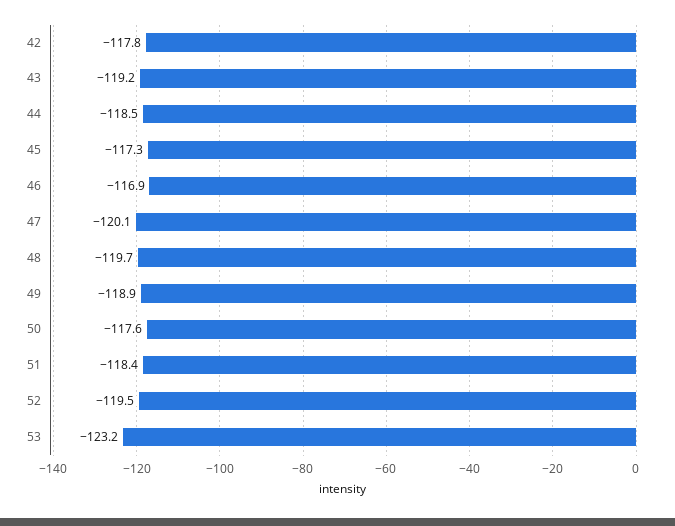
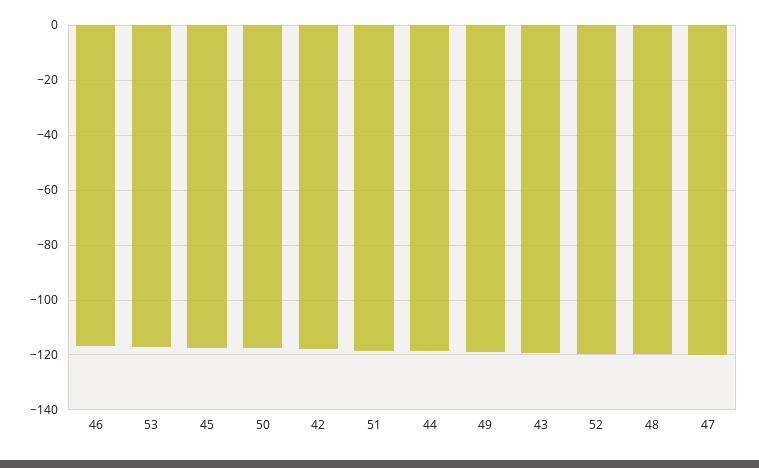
53: -123.2 -> -117.5

